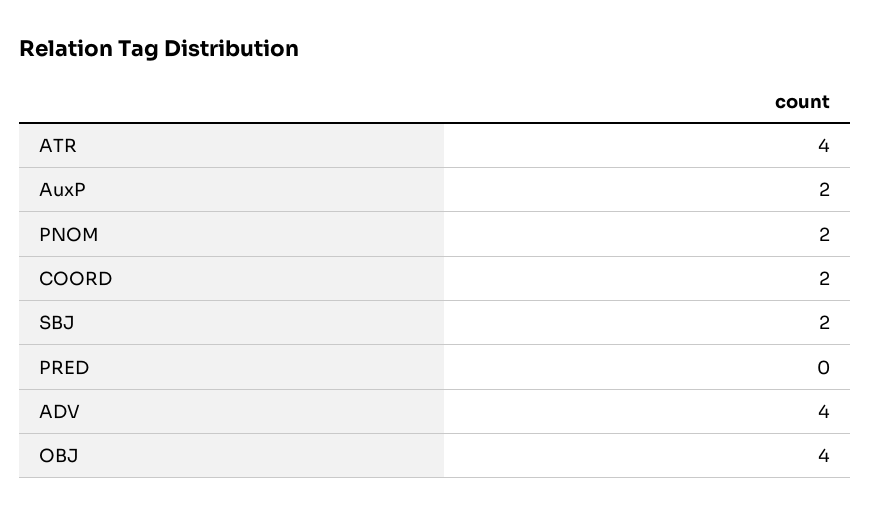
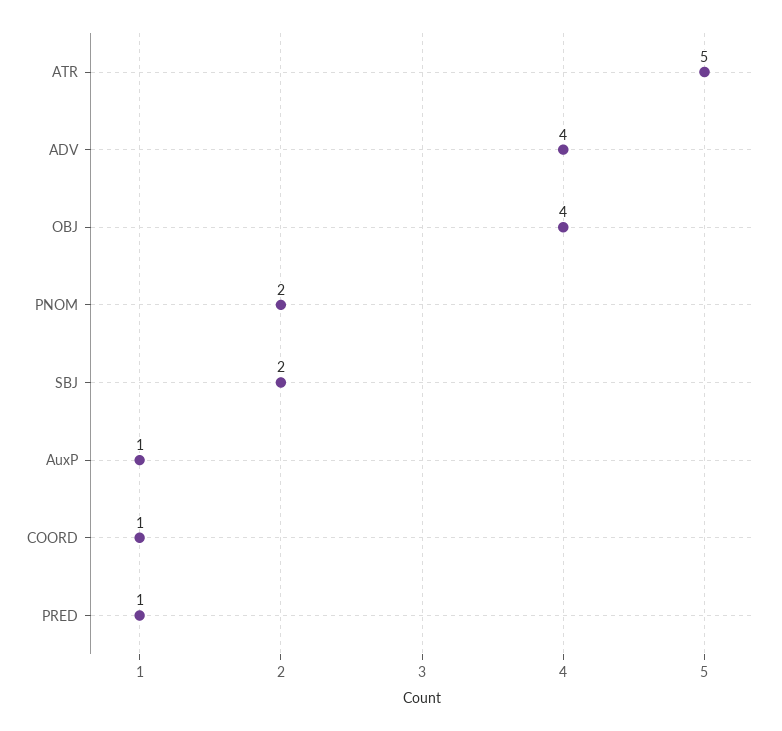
ATR: 4 -> 5
AuxP: 2 -> 1
COORD: 2 -> 1
PRED: 0 -> 1

